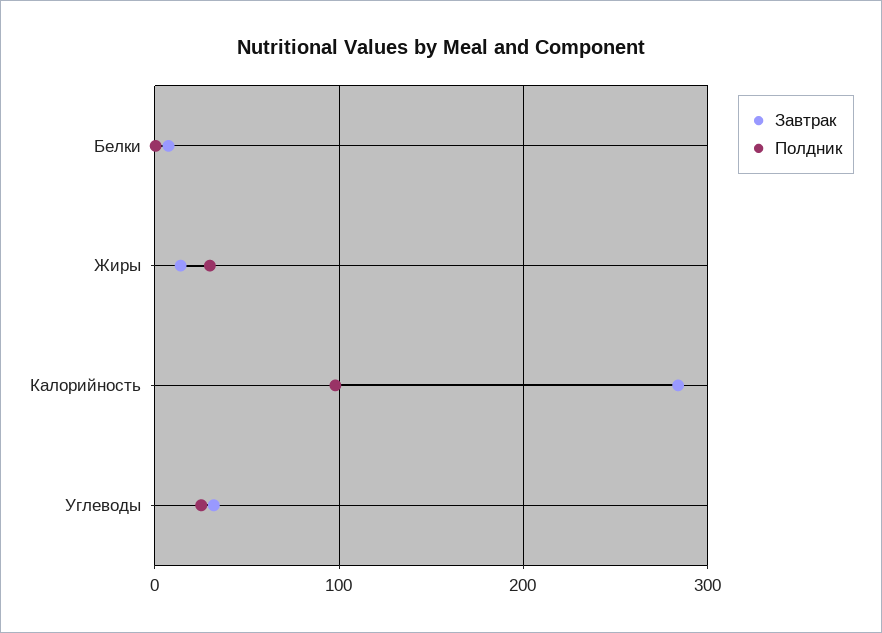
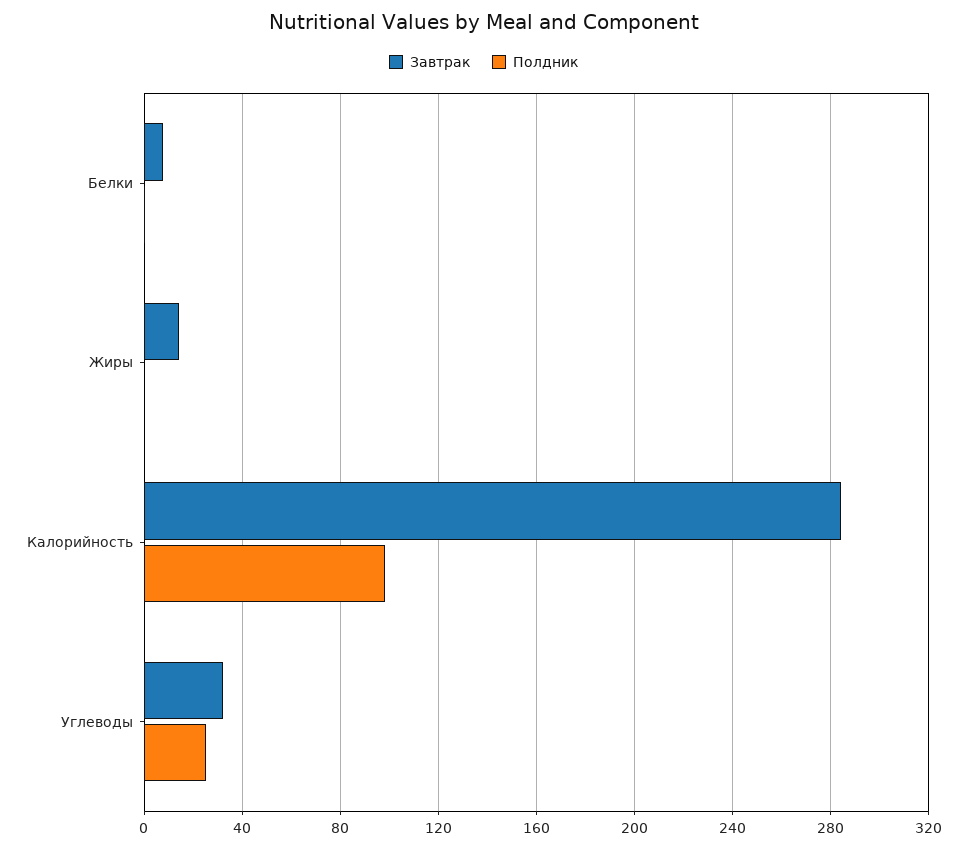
Полдник, Жиры: 30 -> 0

